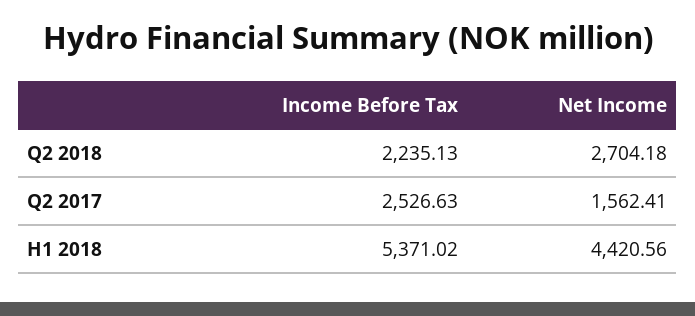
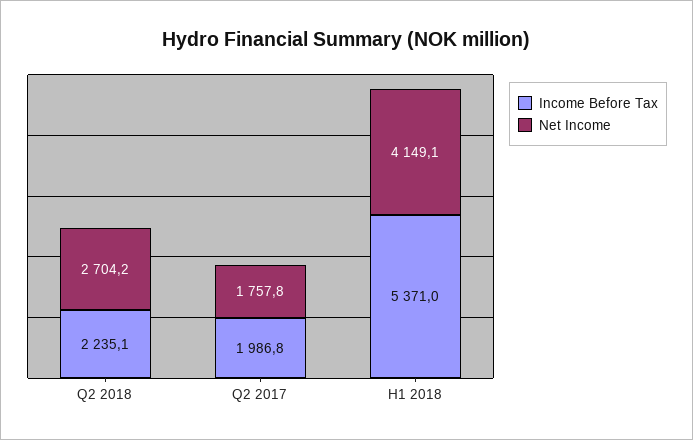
Income Before Tax, Q2 2017: 2526.63 -> 1986.8
Net Income, Q2 2017: 1562.41 -> 1757.8
Net Income, H1 2018: 4420.56 -> 4149.1

